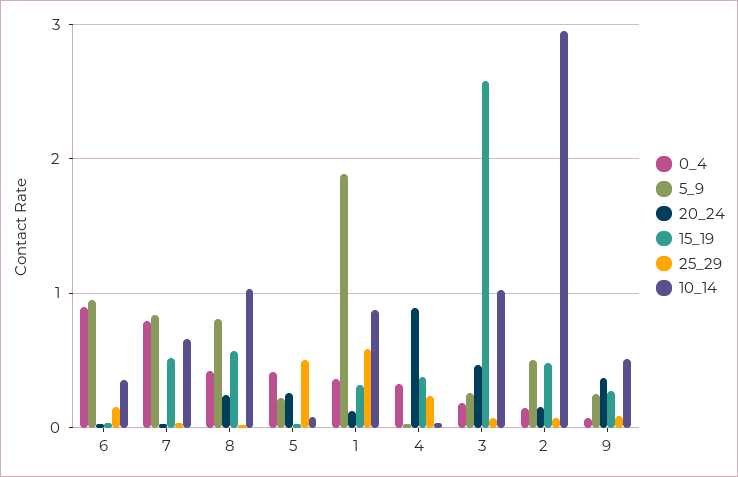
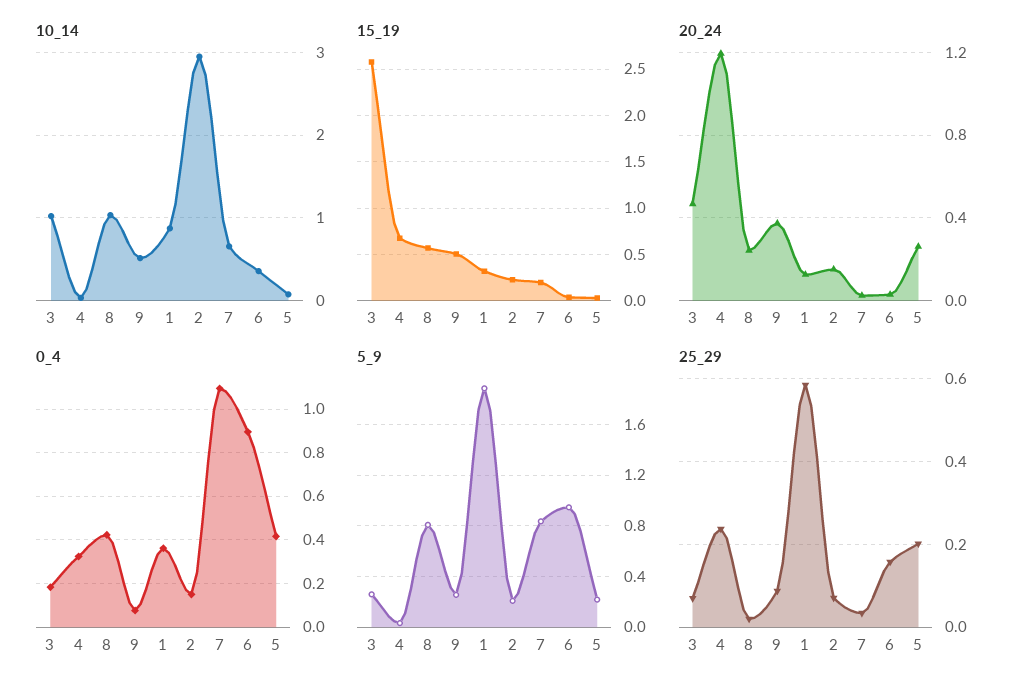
0_4, 7: 0.8 -> 1.1
15_19, 7: 0.5 -> 0.2
25_29, 5: 0.5 -> 0.2
20_24, 4: 0.9 -> 1.2
15_19, 4: 0.4 -> 0.7
5_9, 2: 0.5 -> 0.2
15_19, 2: 0.5 -> 0.2
15_19, 9: 0.3 -> 0.5

